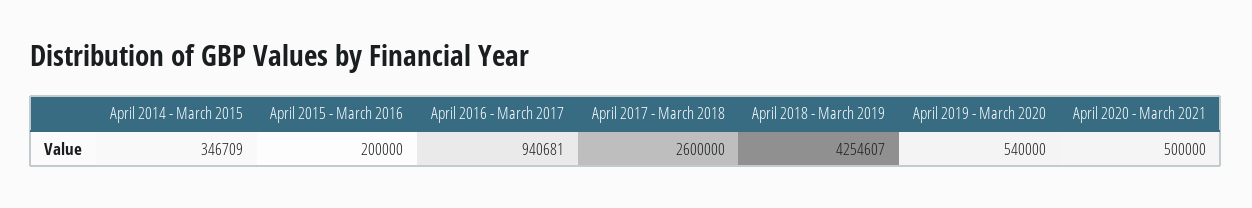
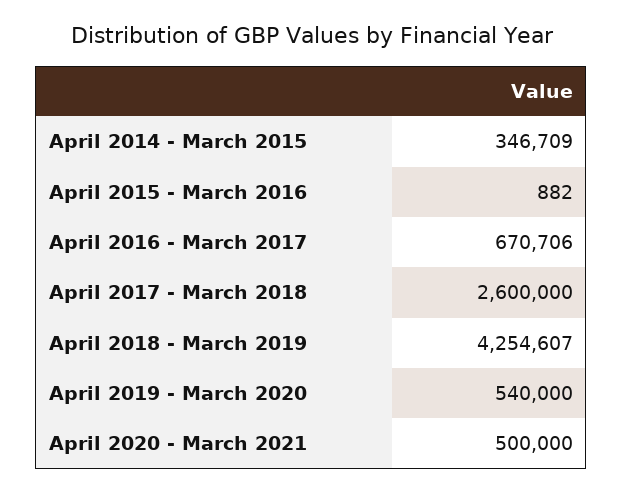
April 2015 - March 2016: 200000 -> 882
April 2016 - March 2017: 940681 -> 670706

